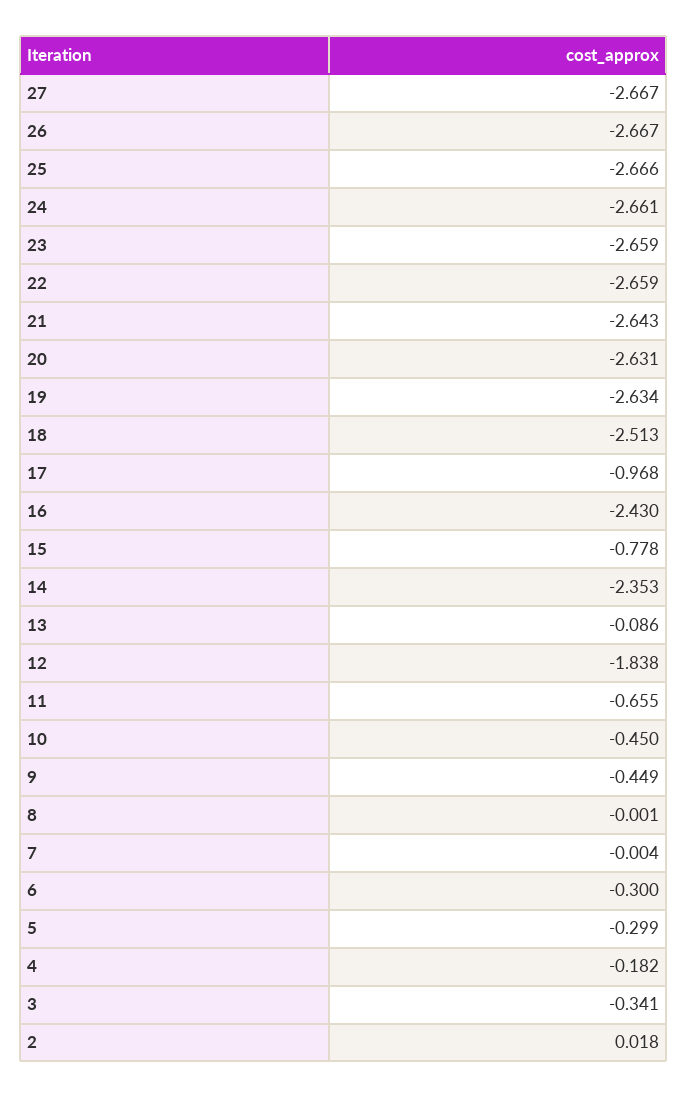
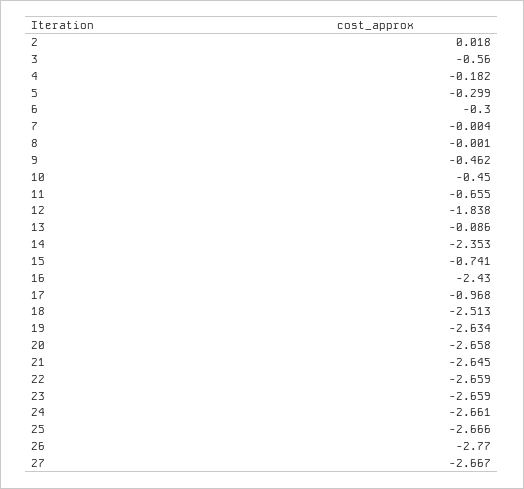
26: -2.667 -> -2.77
21: -2.643 -> -2.645
20: -2.631 -> -2.658
15: -0.778 -> -0.741
9: -0.449 -> -0.462
3: -0.341 -> -0.56

